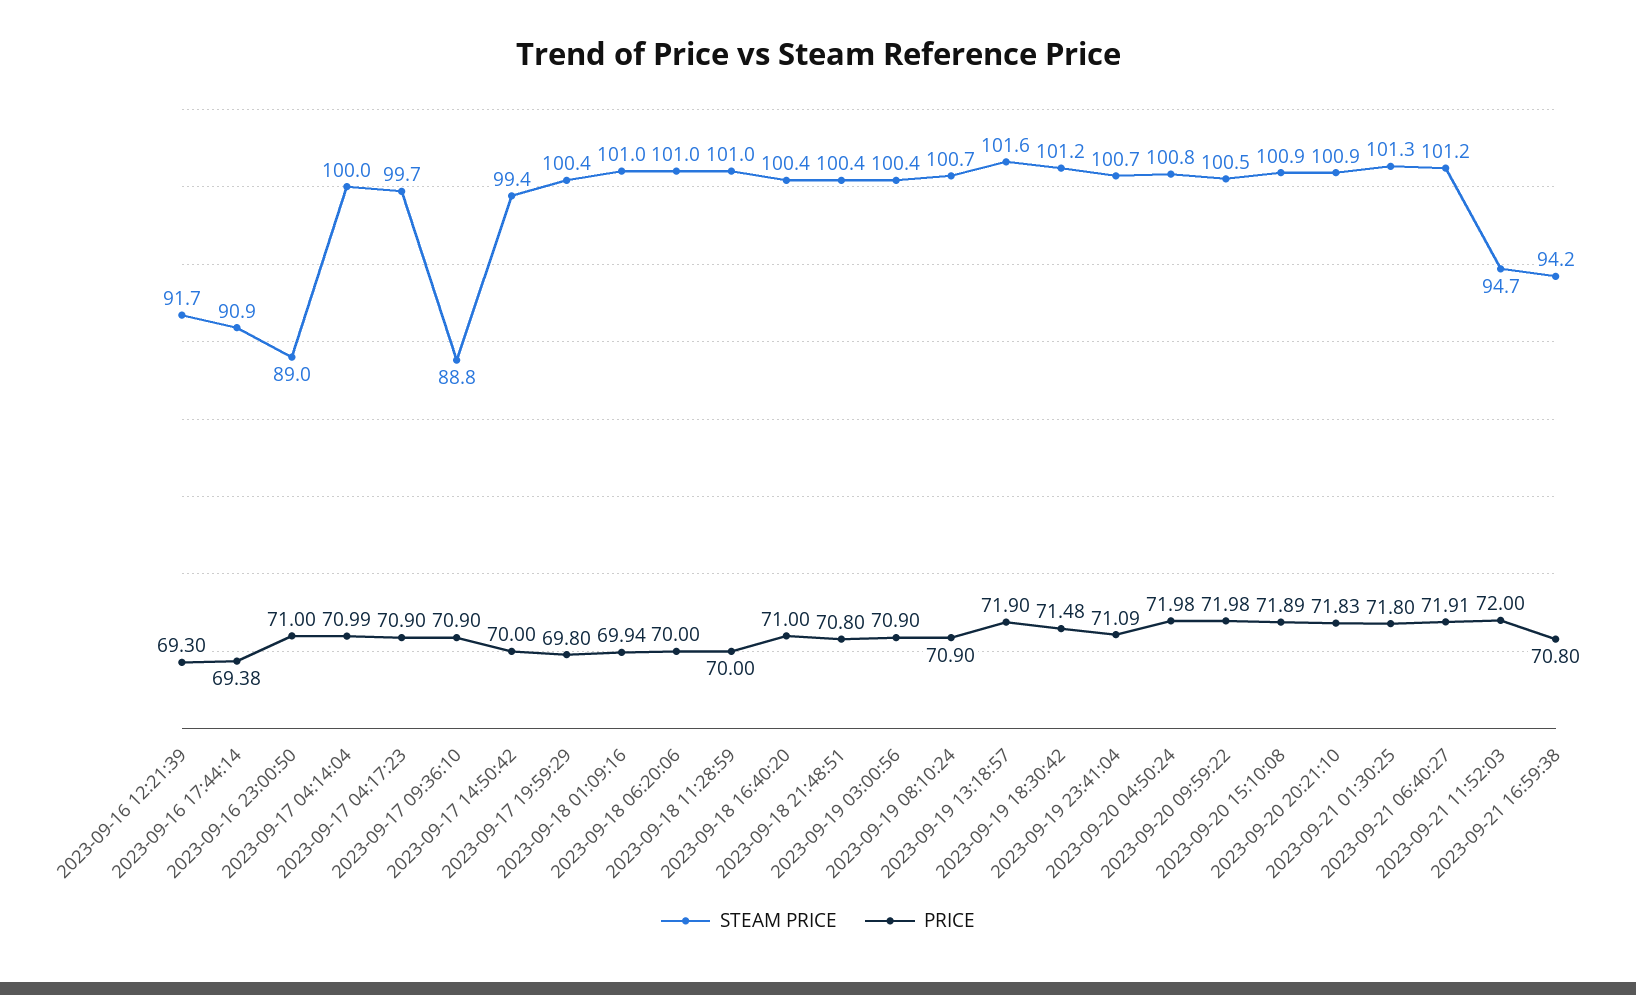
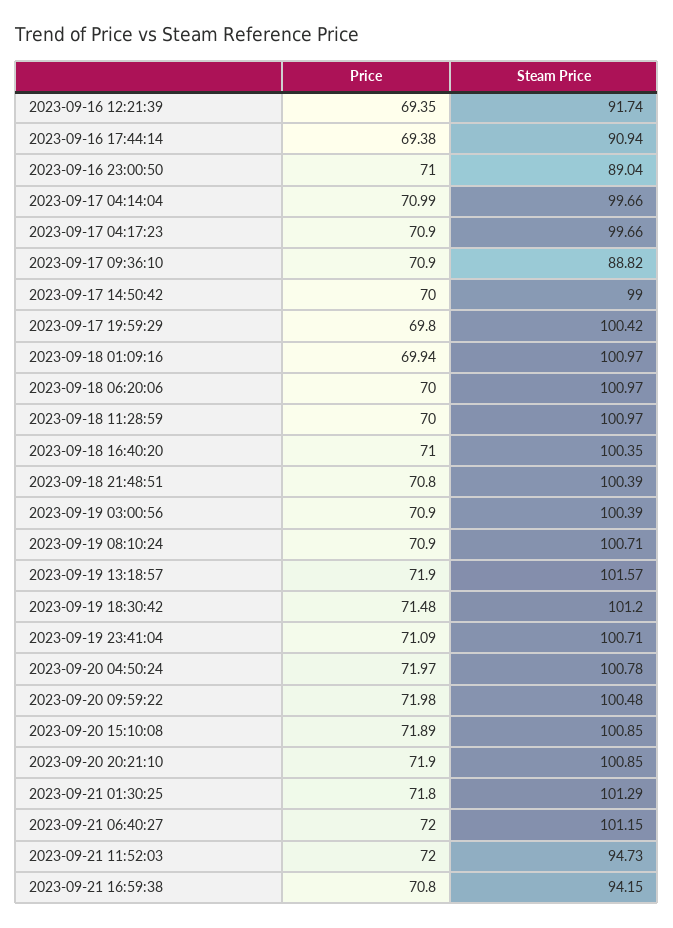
PRICE, 2023-09-16 12:21:39: 69.3 -> 69.35
STEAM PRICE, 2023-09-17 04:14:04: 100 -> 99.66
STEAM PRICE, 2023-09-17 14:50:42: 99.4 -> 99
PRICE, 2023-09-20 04:50:24: 71.98 -> 71.97
PRICE, 2023-09-20 20:21:10: 71.83 -> 71.9
PRICE, 2023-09-21 06:40:27: 71.91 -> 72

